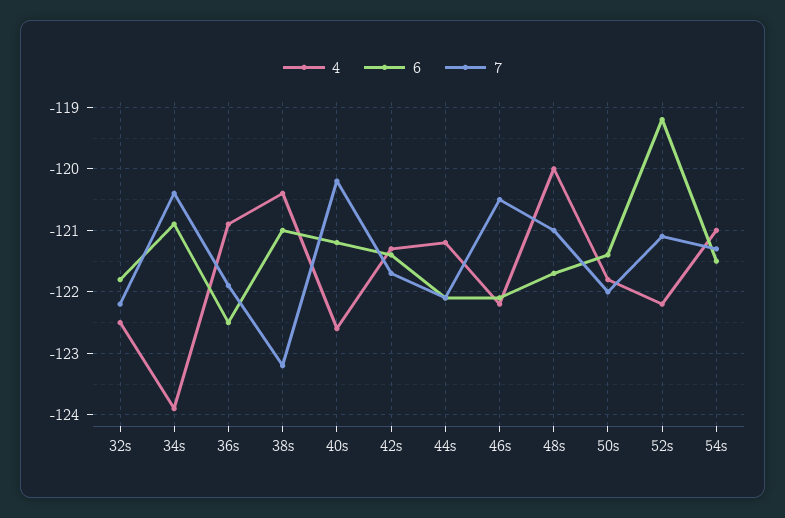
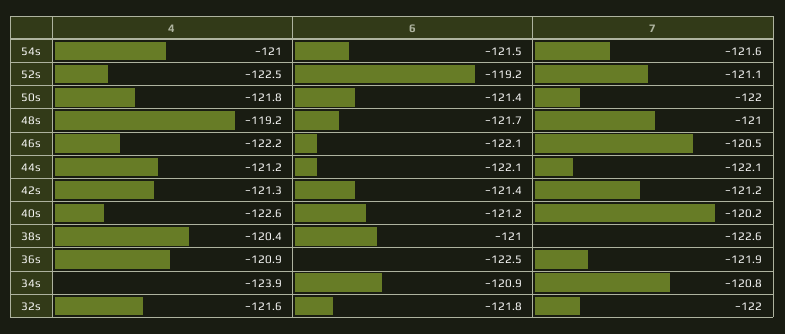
4, 32s: -122.5 -> -121.6
7, 32s: -122.2 -> -122
7, 34s: -120.4 -> -120.8
7, 38s: -123.2 -> -122.6
7, 42s: -121.7 -> -121.2
4, 48s: -120 -> -119.2
4, 52s: -122.2 -> -122.5
7, 54s: -121.3 -> -121.6

